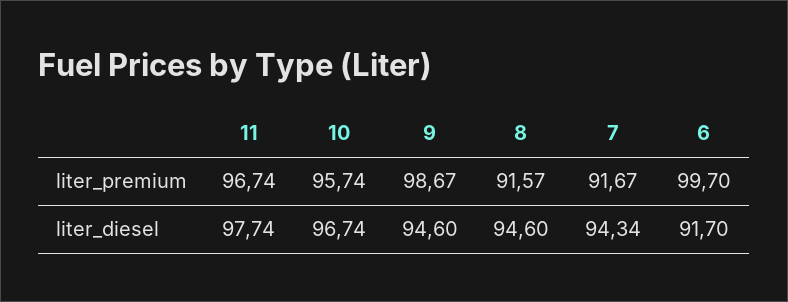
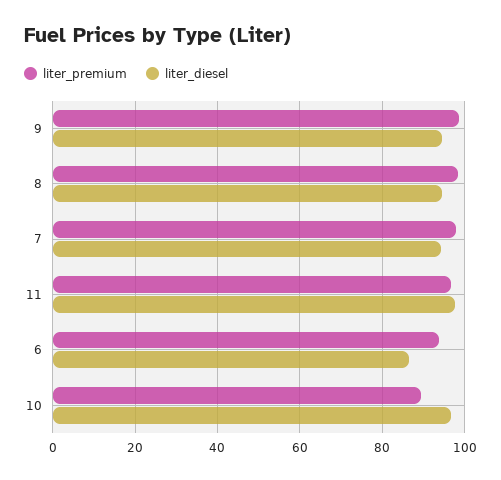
liter_premium, 10: 95.74 -> 90
liter_premium, 8: 91.57 -> 98
liter_premium, 7: 91.67 -> 98
liter_premium, 6: 99.7 -> 94
liter_diesel, 6: 91.7 -> 86

